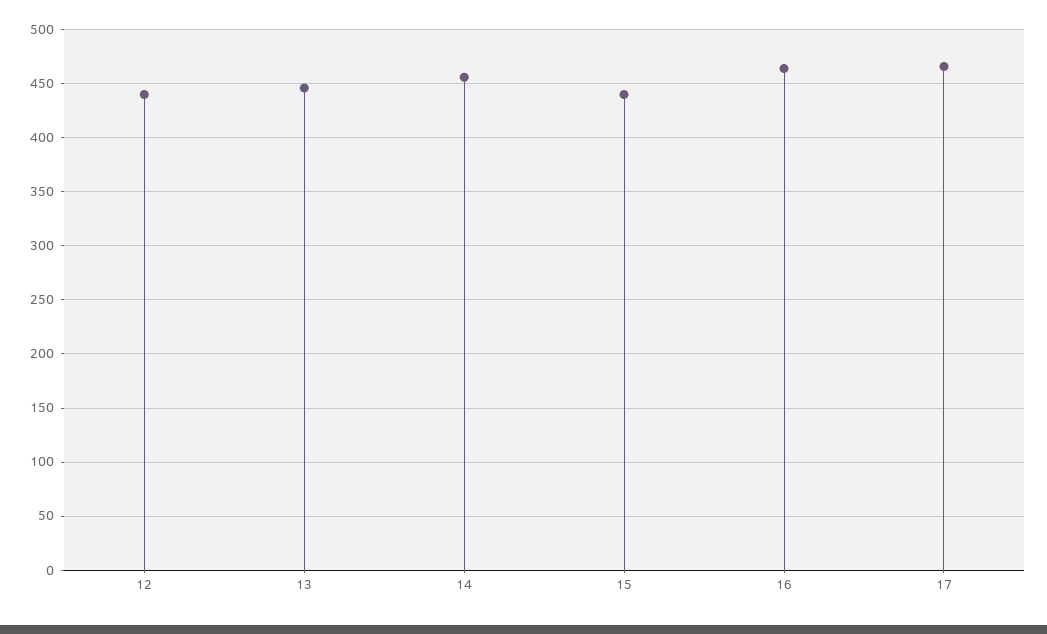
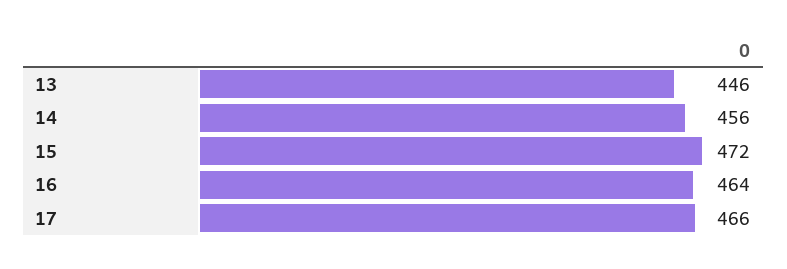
12: 440 -> none
15: 440 -> 472

